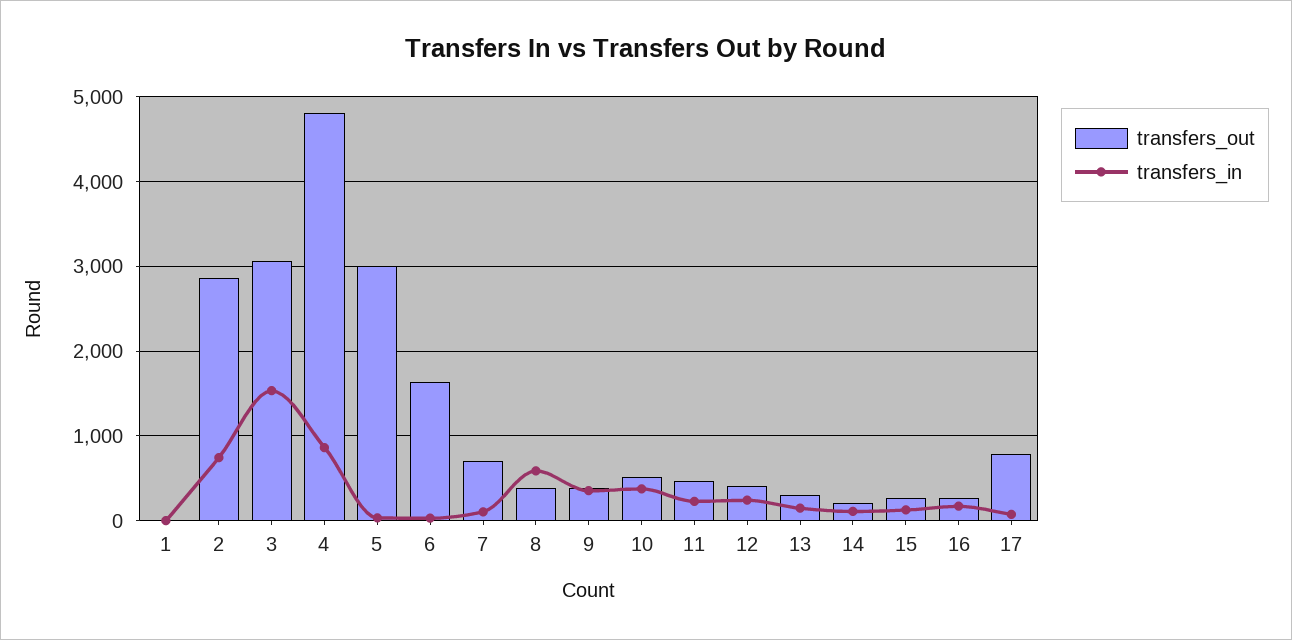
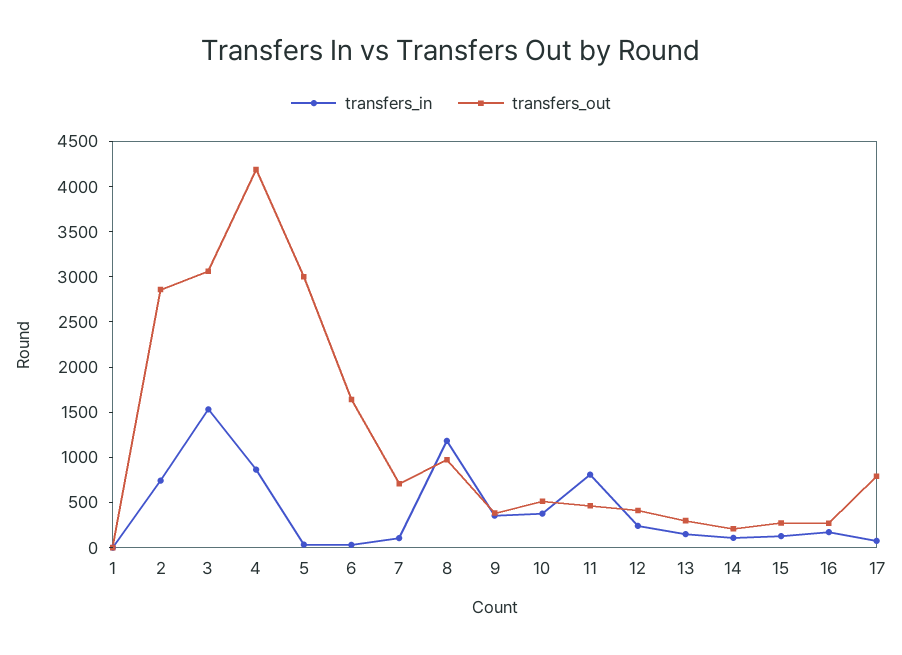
transfers_out, 4: 4800 -> 4200
transfers_out, 8: 400 -> 1000
transfers_in, 8: 600 -> 1200
transfers_in, 11: 200 -> 800

